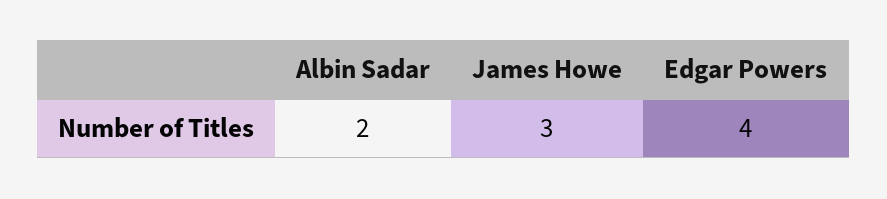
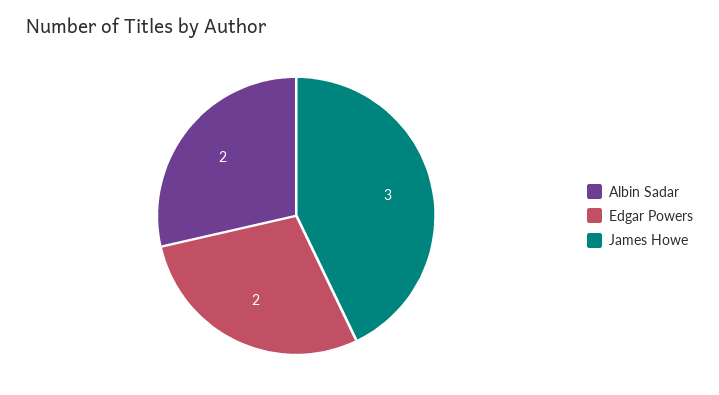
Edgar Powers: 4 -> 2

